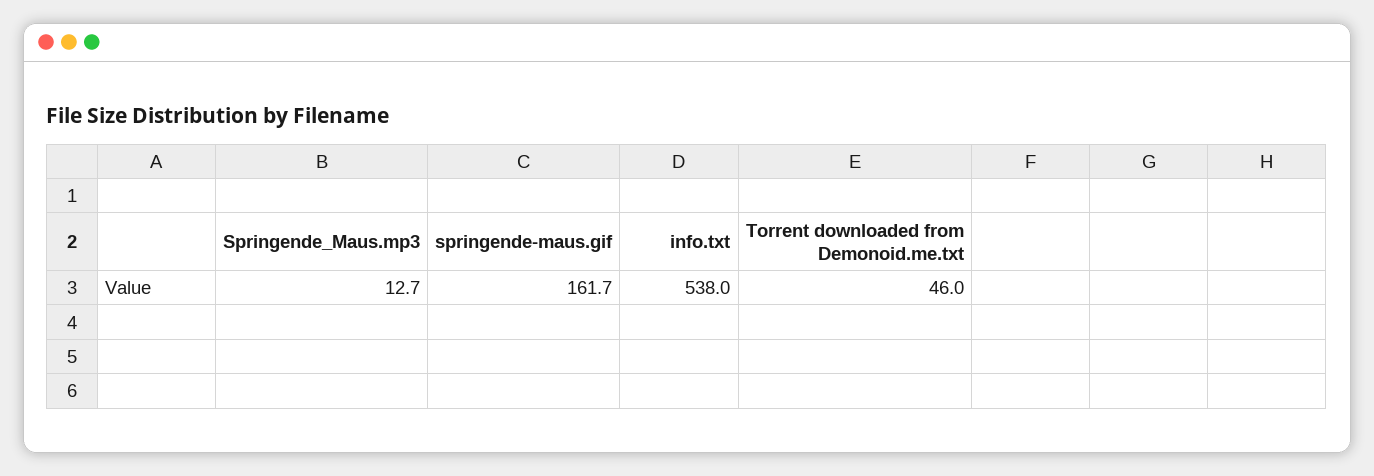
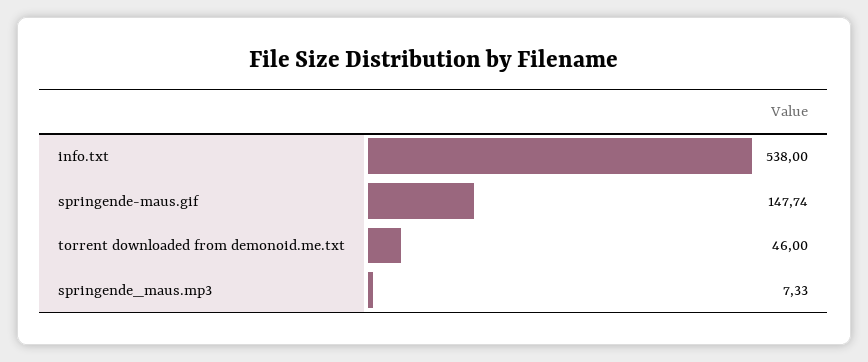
Springende_Maus.mp3: 12.7 -> 7.33
springende-maus.gif: 161.7 -> 147.74

